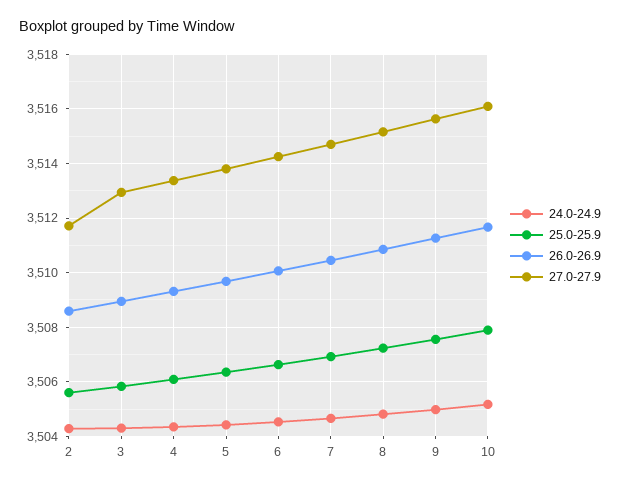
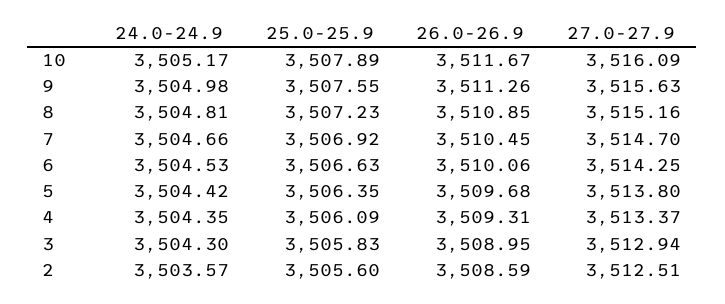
24.0-24.9, 2: 3504.25 -> 3503.57
27.0-27.9, 2: 3511.75 -> 3512.51

